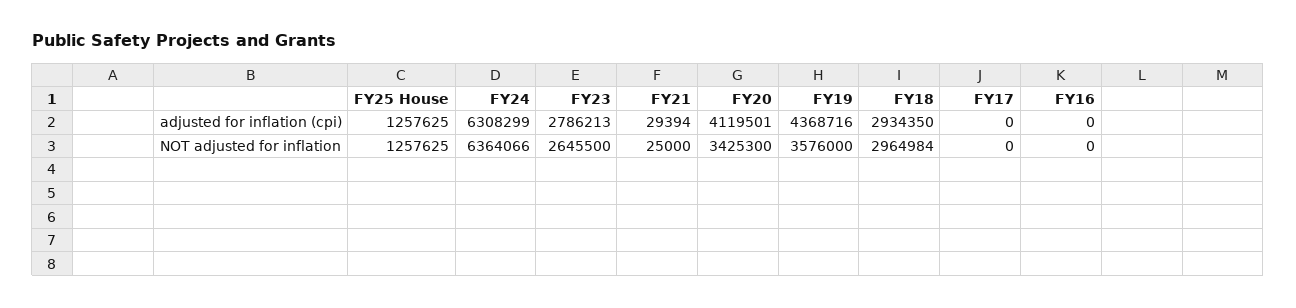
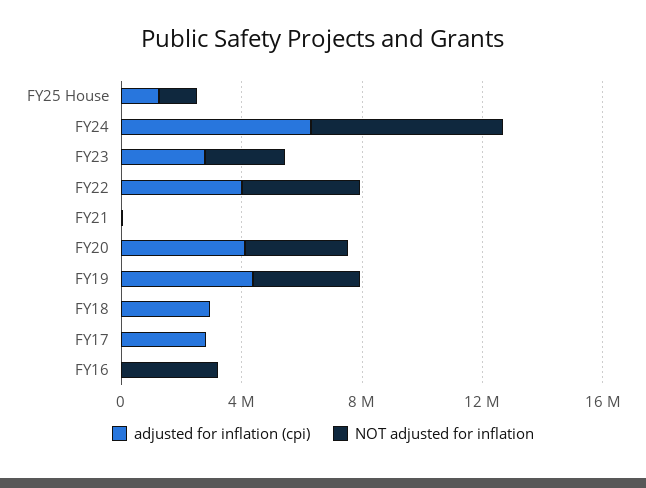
adjusted for inflation (cpi), FY17: 0 -> 3000000
NOT adjusted for inflation, FY18: 2964984 -> 0
NOT adjusted for inflation, FY16: 0 -> 3000000
adjusted for inflation (cpi), FY22: none -> 4000000
NOT adjusted for inflation, FY22: none -> 4000000

